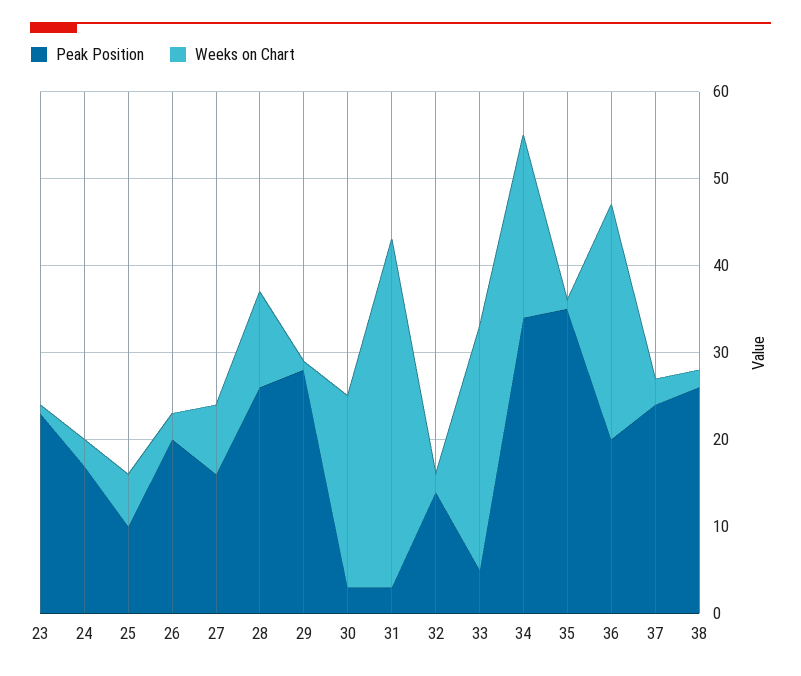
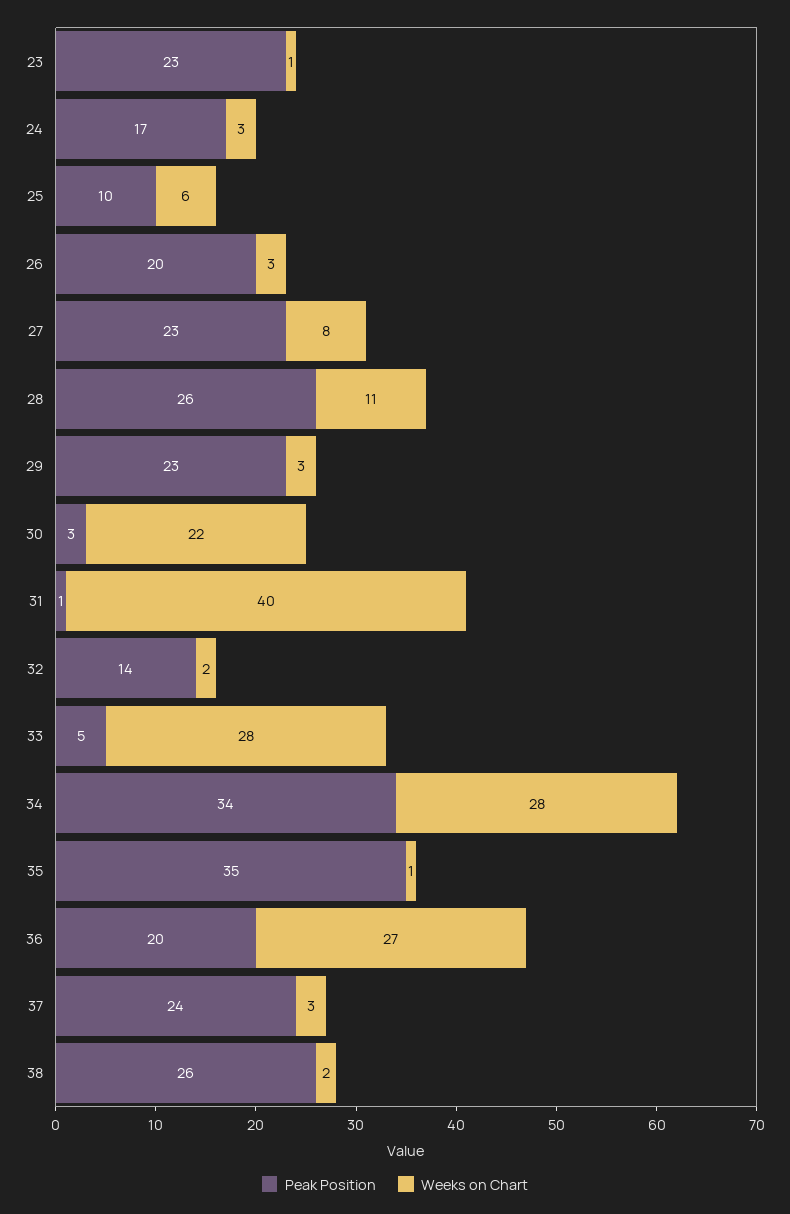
Peak Position, 27: 16 -> 23
Peak Position, 29: 28 -> 23
Weeks on Chart, 29: 1 -> 3
Peak Position, 31: 3 -> 1
Weeks on Chart, 34: 21 -> 28

